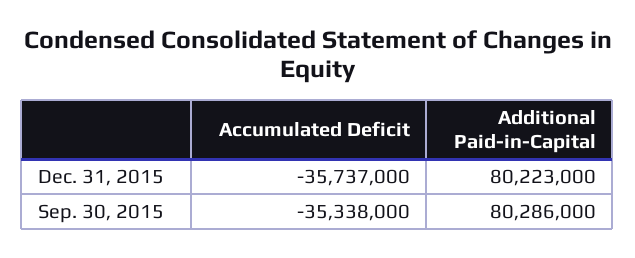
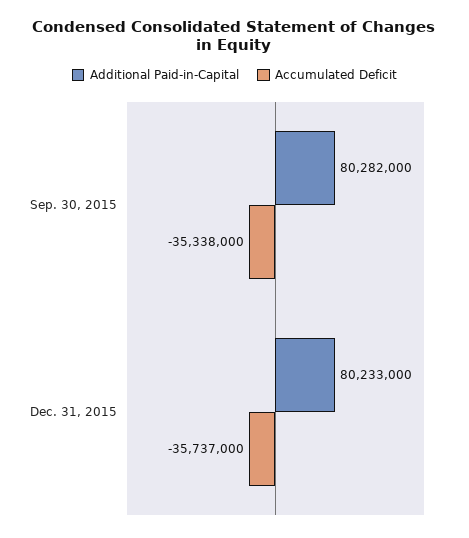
Additional Paid-in-Capital, Dec. 31, 2015: 80223000 -> 80233000
Additional Paid-in-Capital, Sep. 30, 2015: 80286000 -> 80282000

